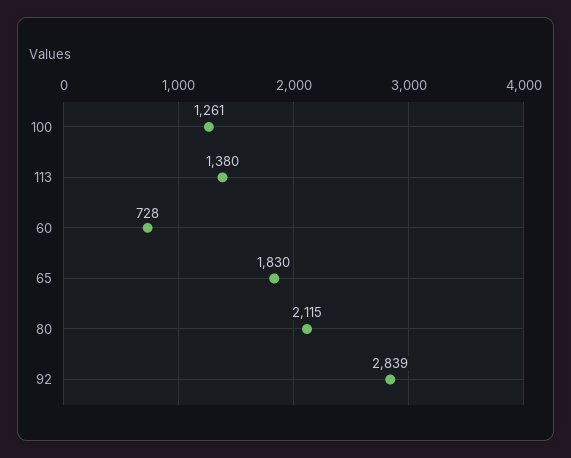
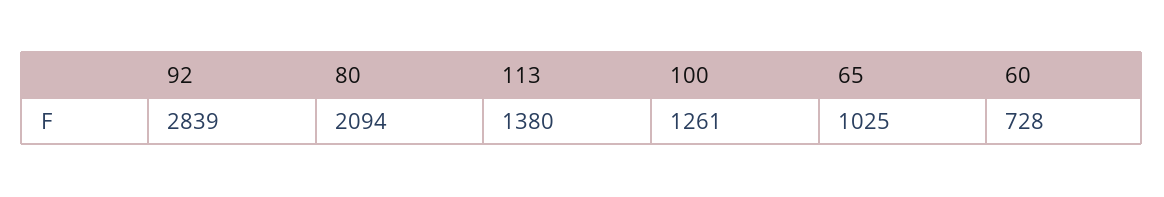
65: 1830 -> 1025
80: 2115 -> 2094

